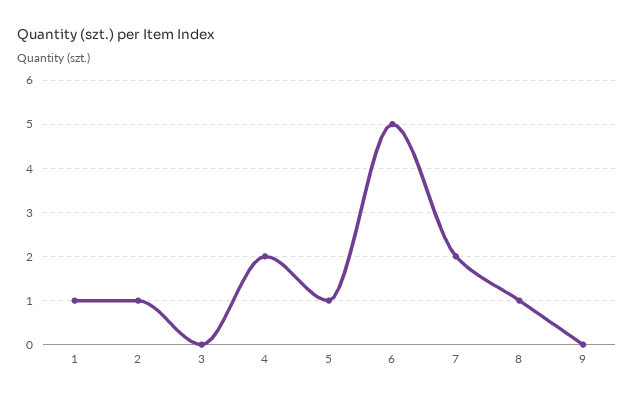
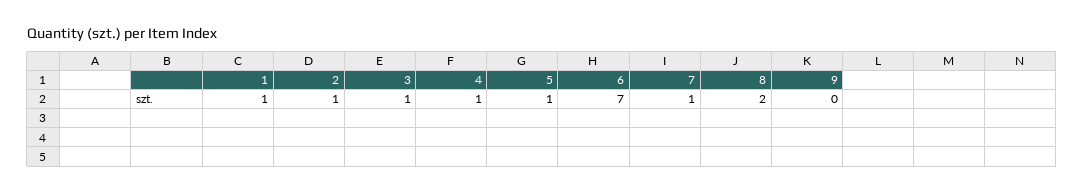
3: 0 -> 1
4: 2 -> 1
6: 5 -> 7
7: 2 -> 1
8: 1 -> 2

